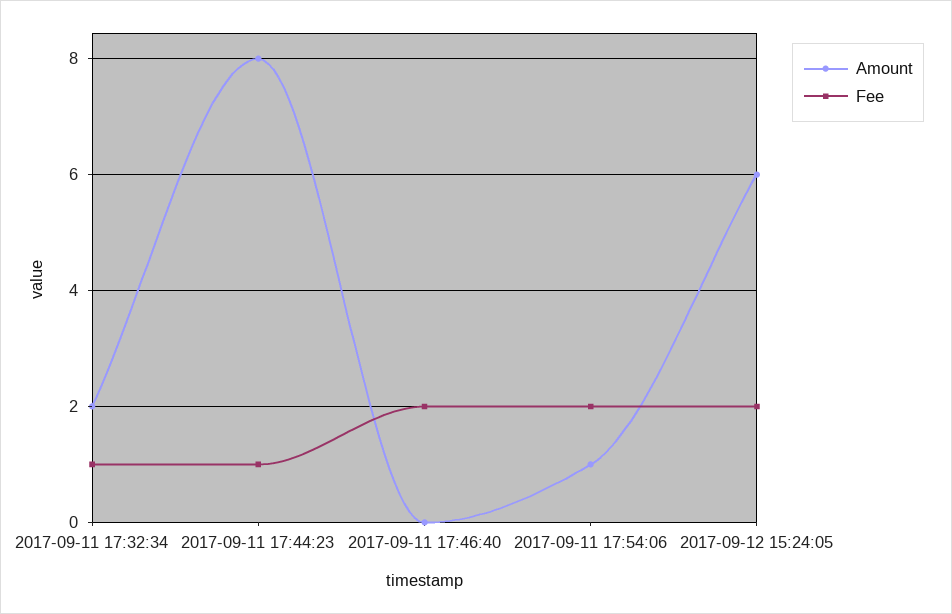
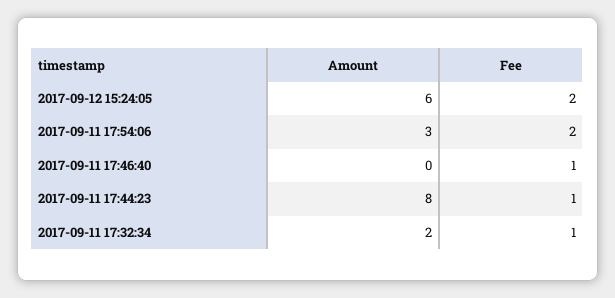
Fee, 2017-09-11 17:46:40: 2 -> 1
Amount, 2017-09-11 17:54:06: 1 -> 3

